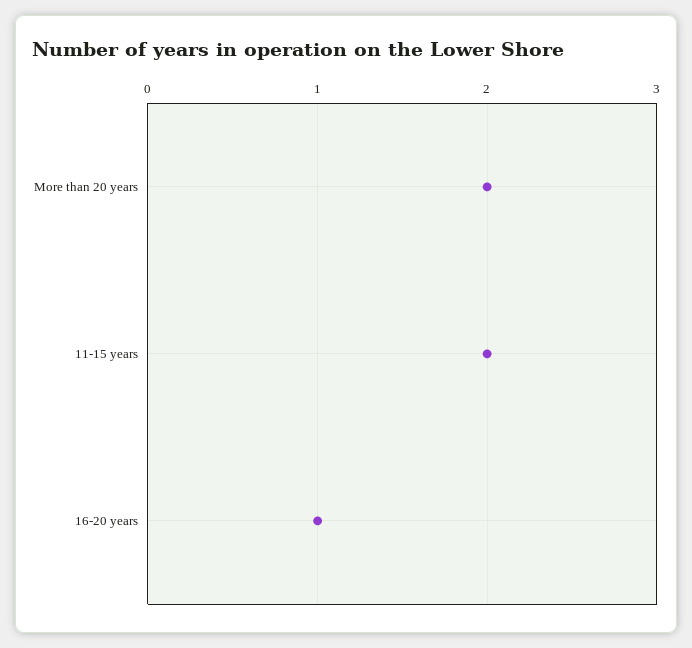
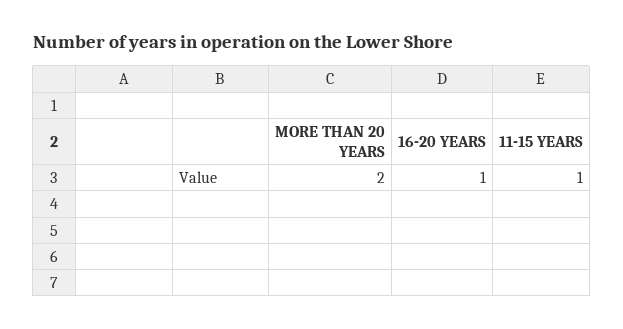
11-15 years: 2 -> 1

